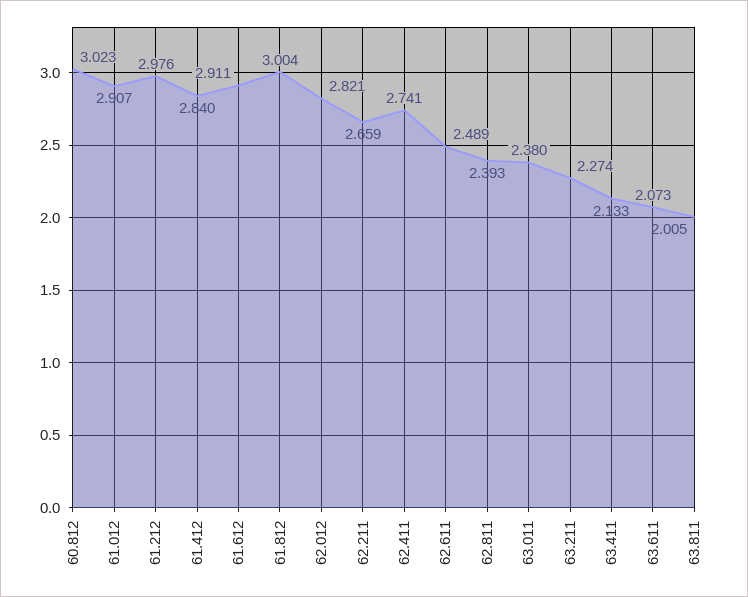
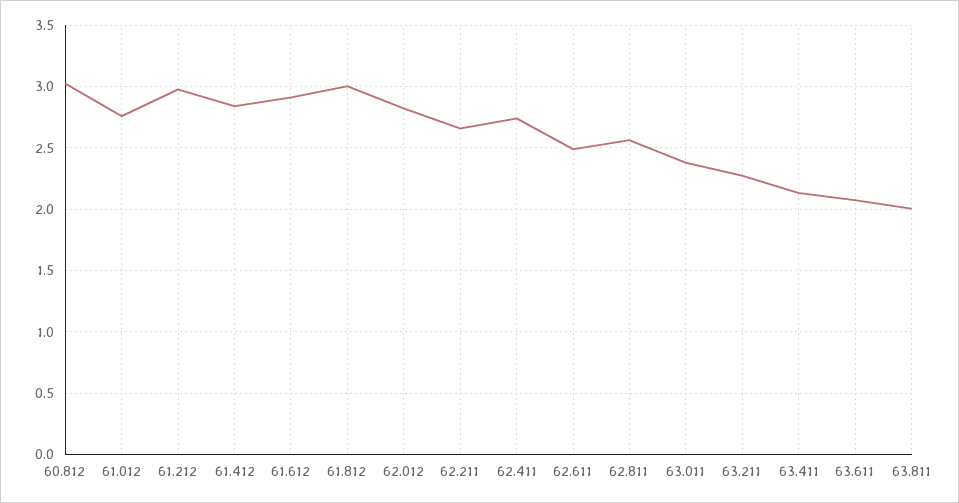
61.012: 2.907 -> 2.75
62.811: 2.393 -> 2.55

